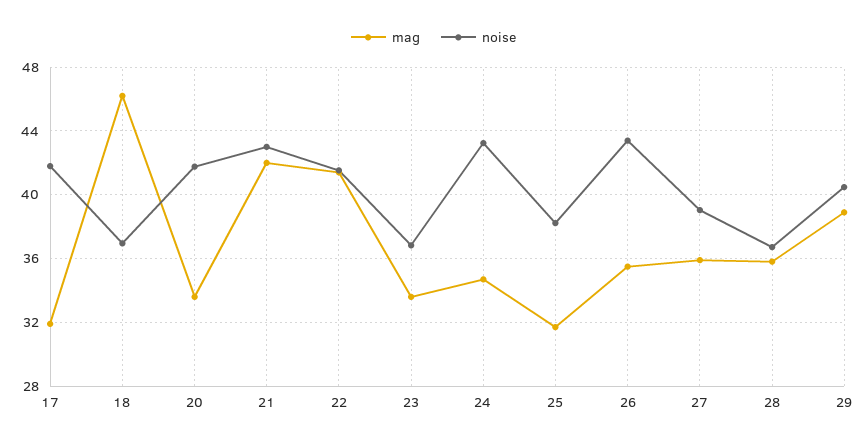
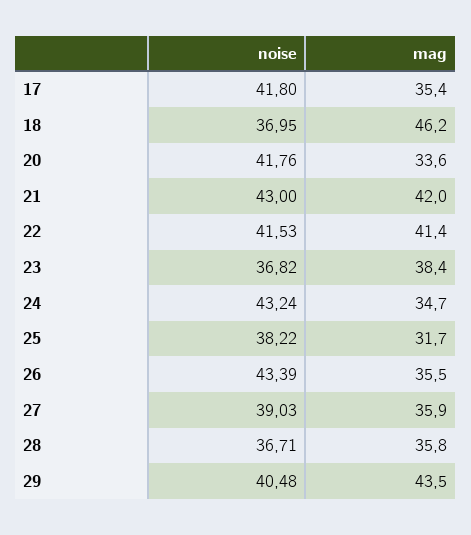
mag, 17: 32 -> 35.4
mag, 23: 33.5 -> 38.4
mag, 29: 39 -> 43.5

